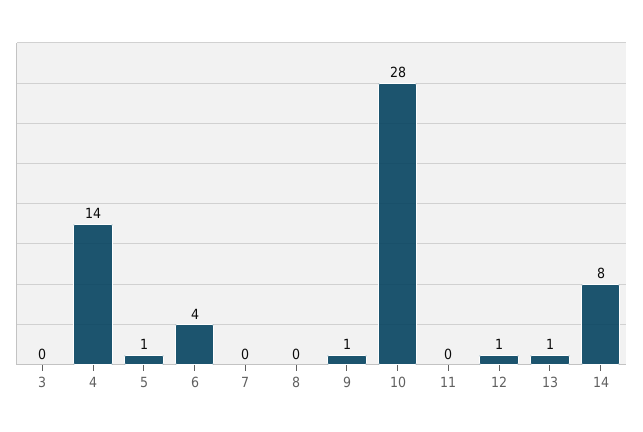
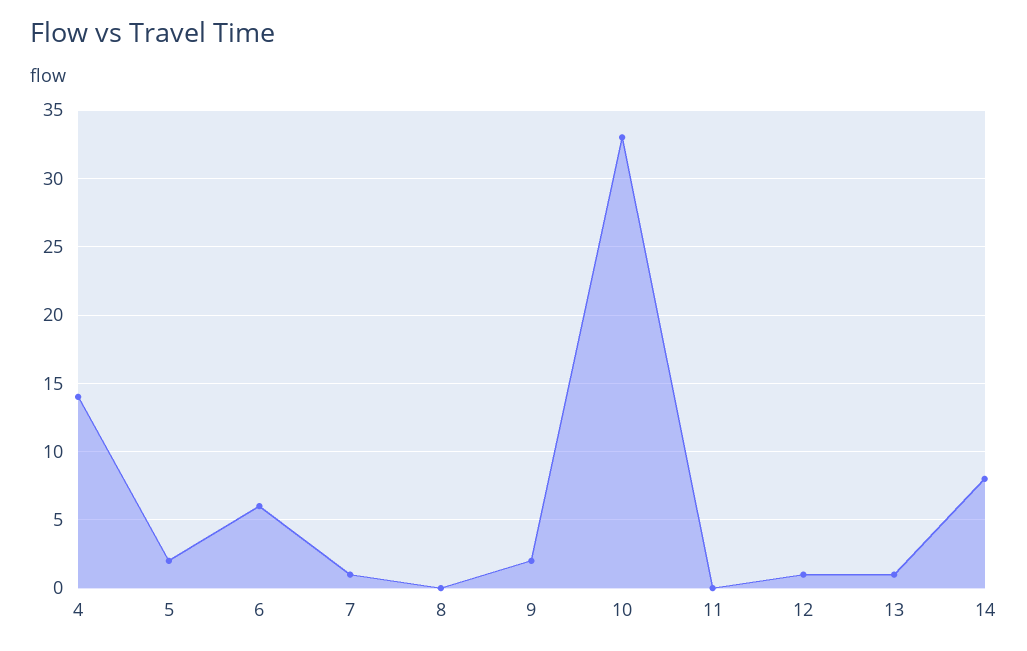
3: 0 -> none
5: 1 -> 2
6: 4 -> 6
7: 0 -> 1
9: 1 -> 2
10: 28 -> 33

